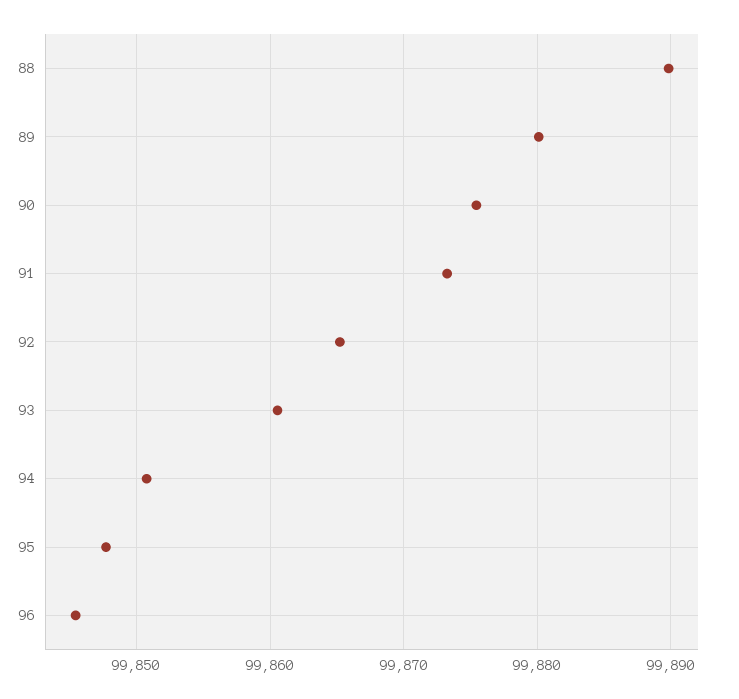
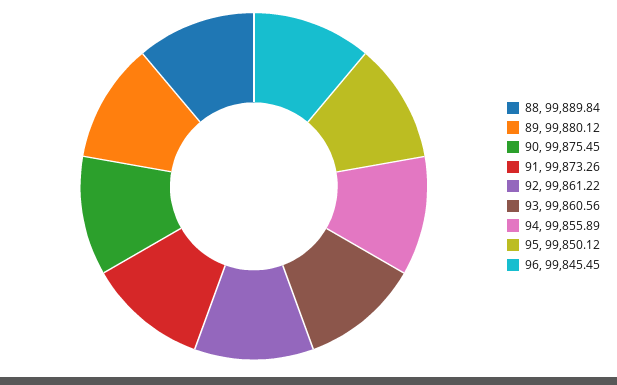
92: 99865 -> 99861.22
94: 99851 -> 99855.89
95: 99848 -> 99850.12

